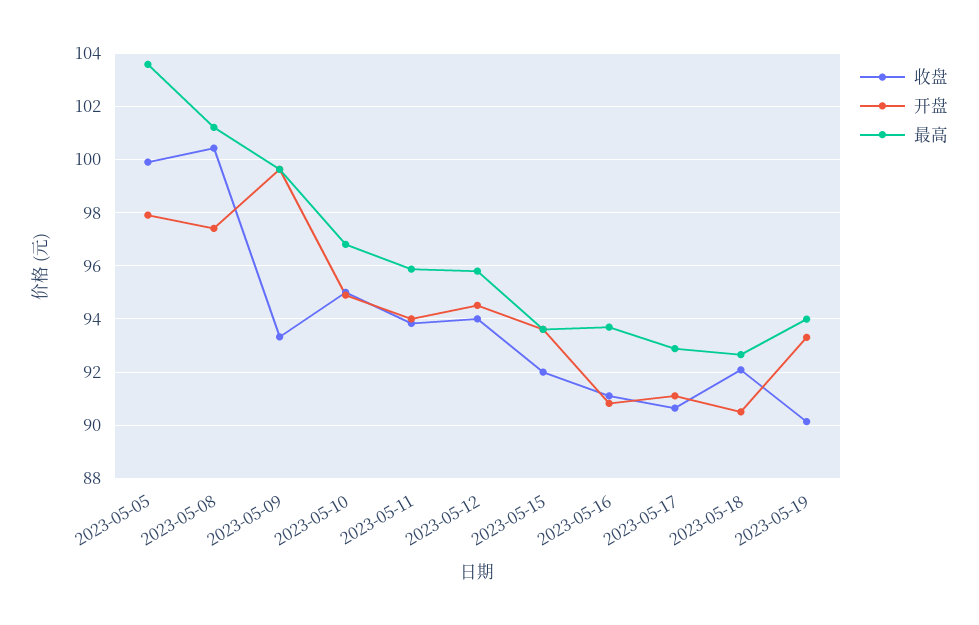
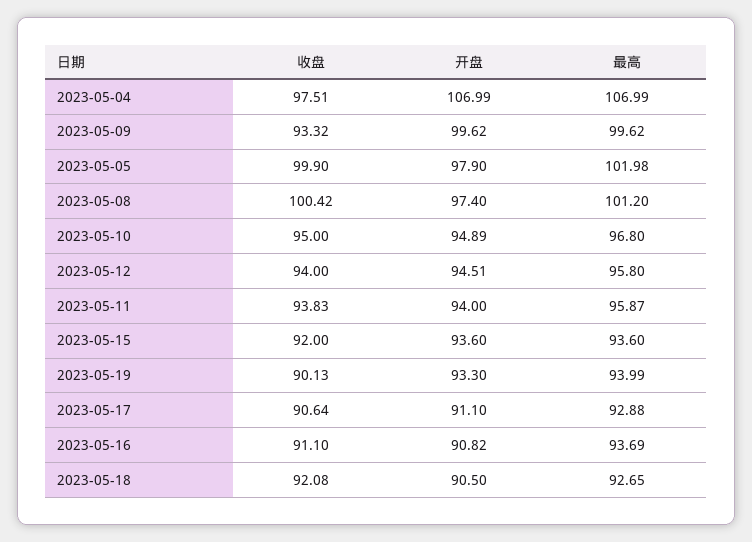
最高, 2023-05-05: 103.5 -> 101.98
收盘, 2023-05-04: none -> 97.51
开盘, 2023-05-04: none -> 106.99
最高, 2023-05-04: none -> 106.99

